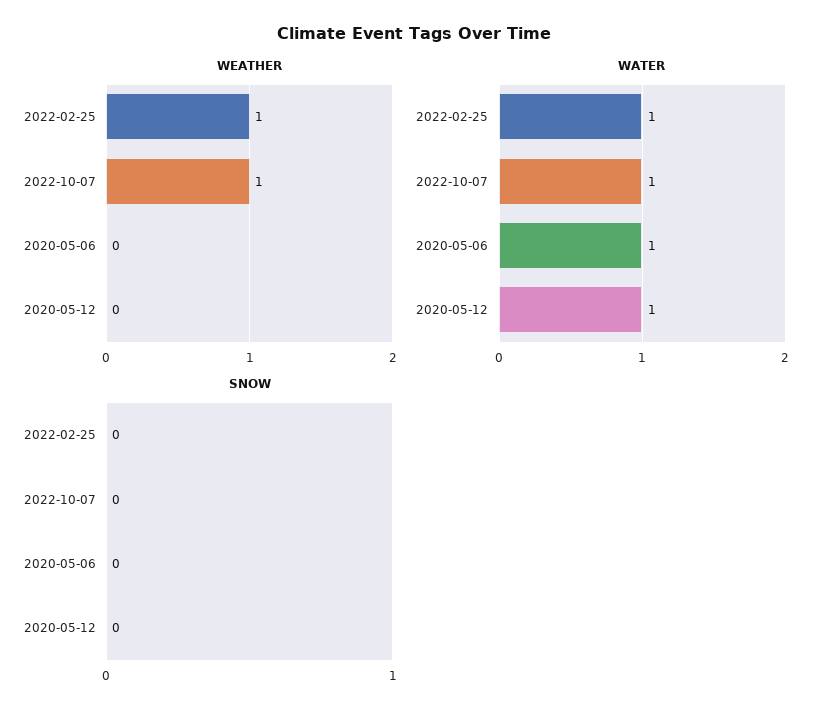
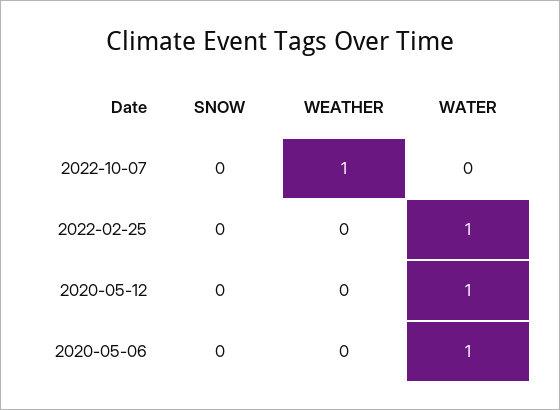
WEATHER, 2022-02-25: 1 -> 0
WATER, 2022-10-07: 1 -> 0

